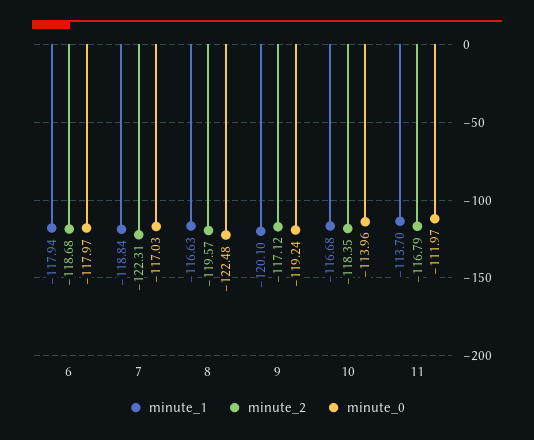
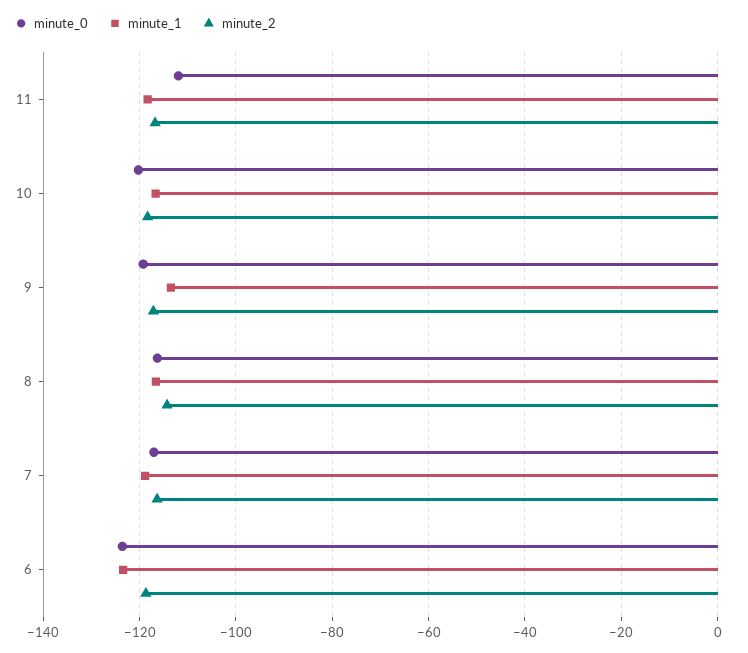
minute_1, 6: -117.94 -> -124
minute_0, 6: -117.97 -> -124
minute_2, 7: -122.31 -> -116
minute_2, 8: -119.57 -> -114
minute_0, 8: -122.48 -> -116
minute_1, 9: -120.1 -> -114
minute_0, 10: -113.96 -> -120
minute_1, 11: -113.7 -> -118

